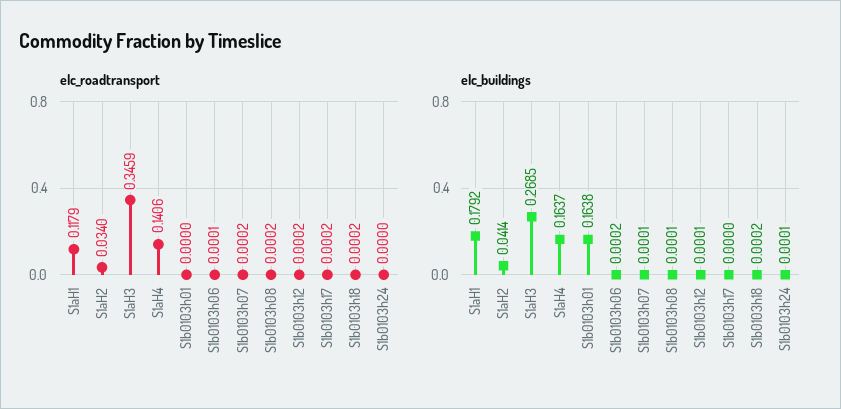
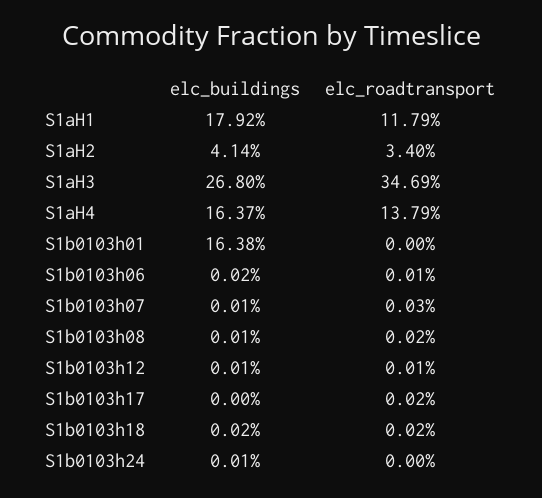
elc_roadtransport, S1aH3: 0.3459 -> 0.3469
elc_roadtransport, S1aH4: 0.1406 -> 0.1379
elc_roadtransport, S1b0103h07: 0.0002 -> 0.0003
elc_roadtransport, S1b0103h12: 0.0002 -> 0.0001
elc_buildings, S1aH3: 0.2685 -> 0.268

